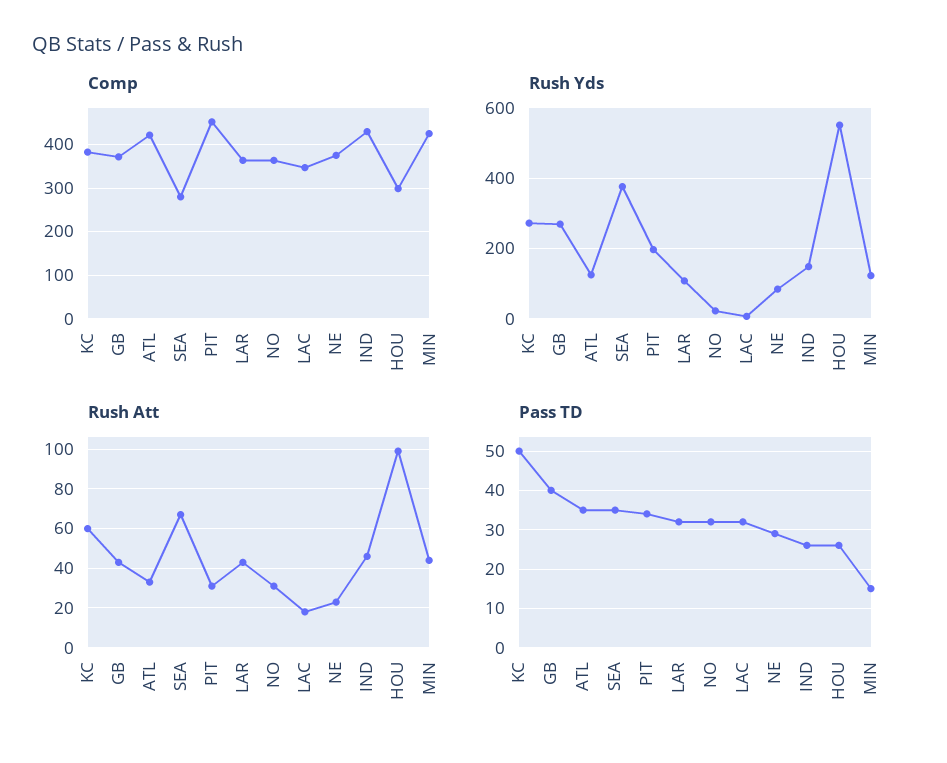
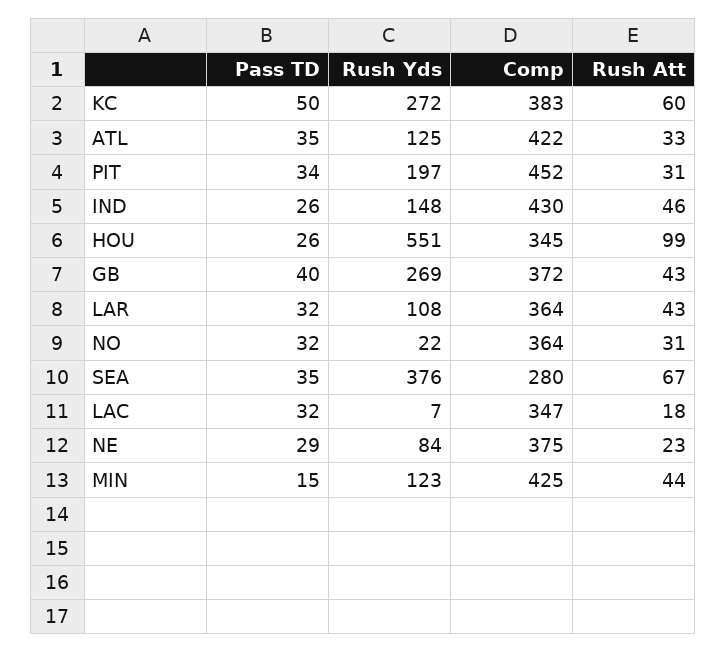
Comp, HOU: 300 -> 345

